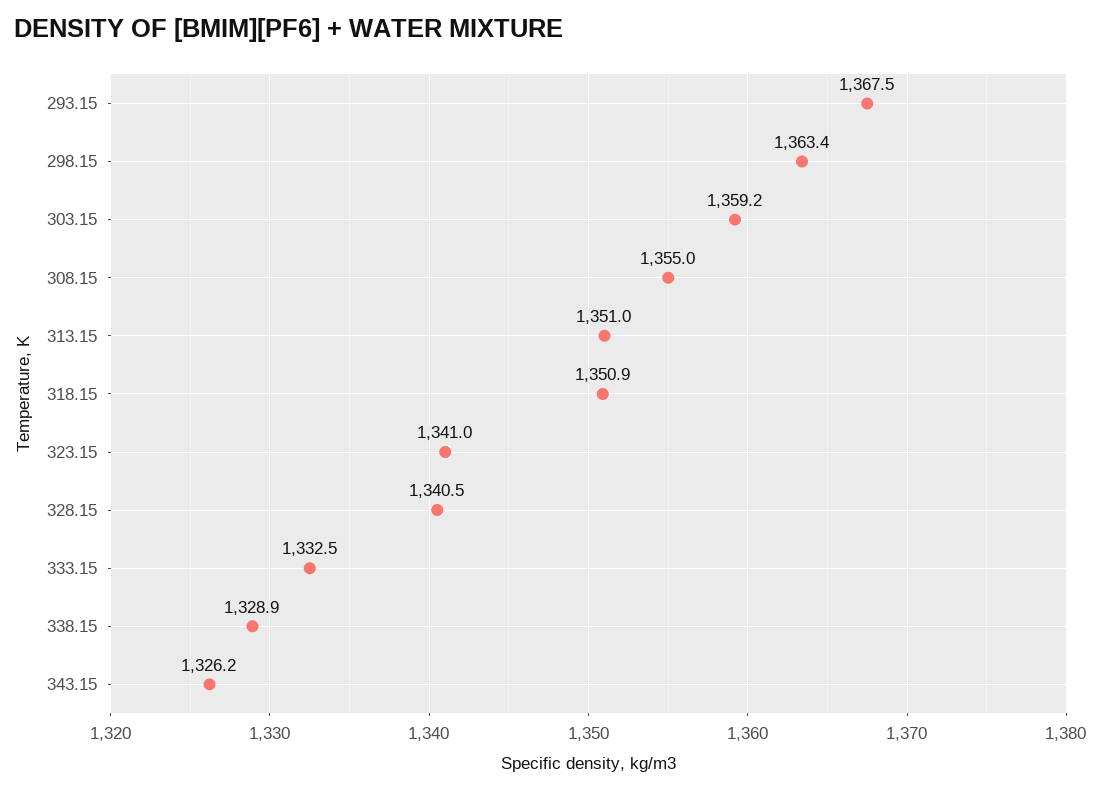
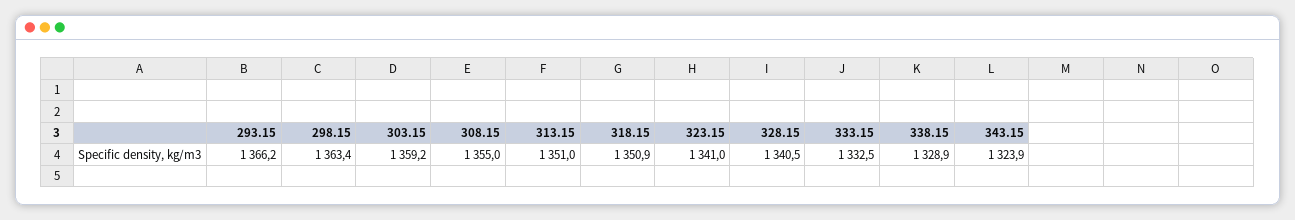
293.15: 1367.5 -> 1366.2
343.15: 1326.2 -> 1323.9

